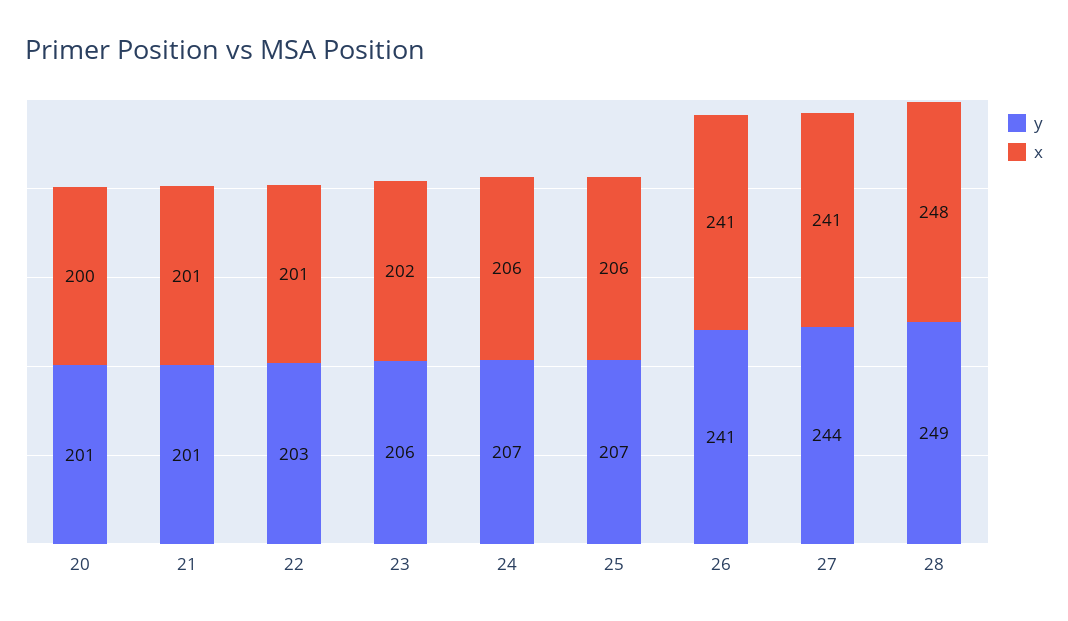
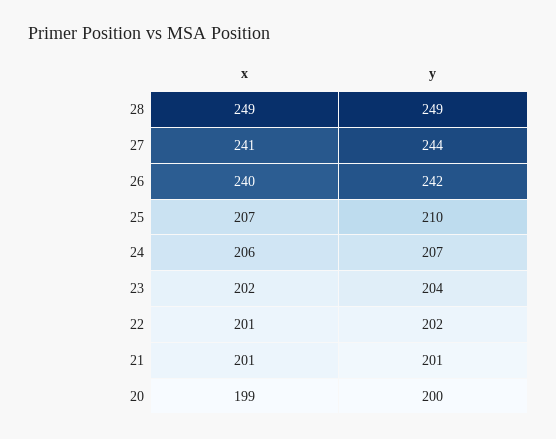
y, 20: 201 -> 200
x, 20: 200 -> 199
y, 22: 203 -> 202
y, 23: 206 -> 204
y, 25: 207 -> 210
x, 25: 206 -> 207
y, 26: 241 -> 242
x, 26: 241 -> 240
x, 28: 248 -> 249

